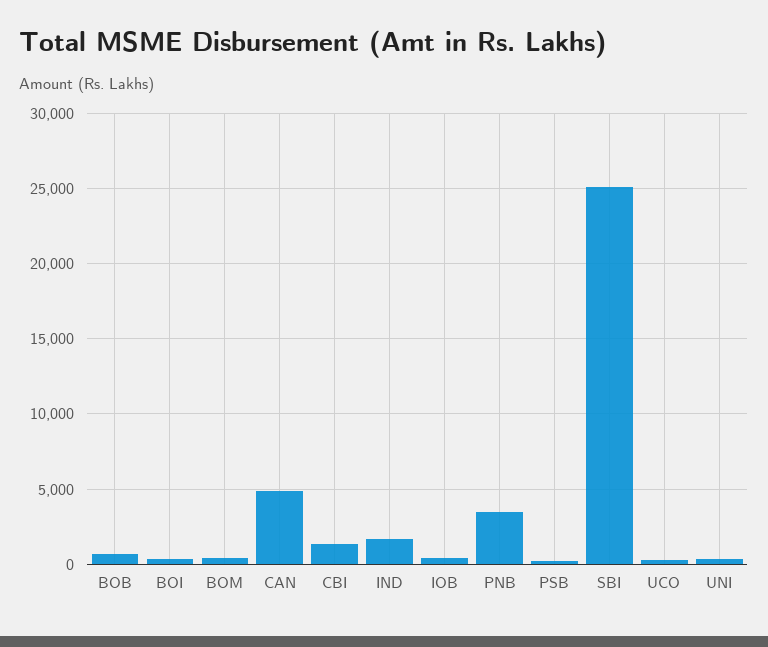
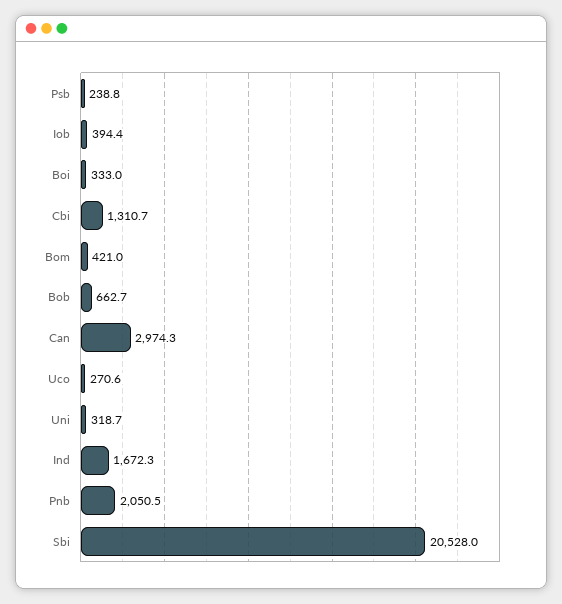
CAN: 5000 -> 2974.3
PNB: 3500 -> 2050.5
SBI: 25000 -> 20528

